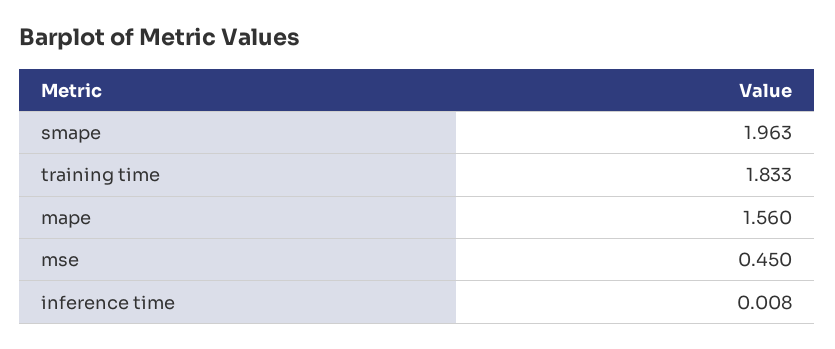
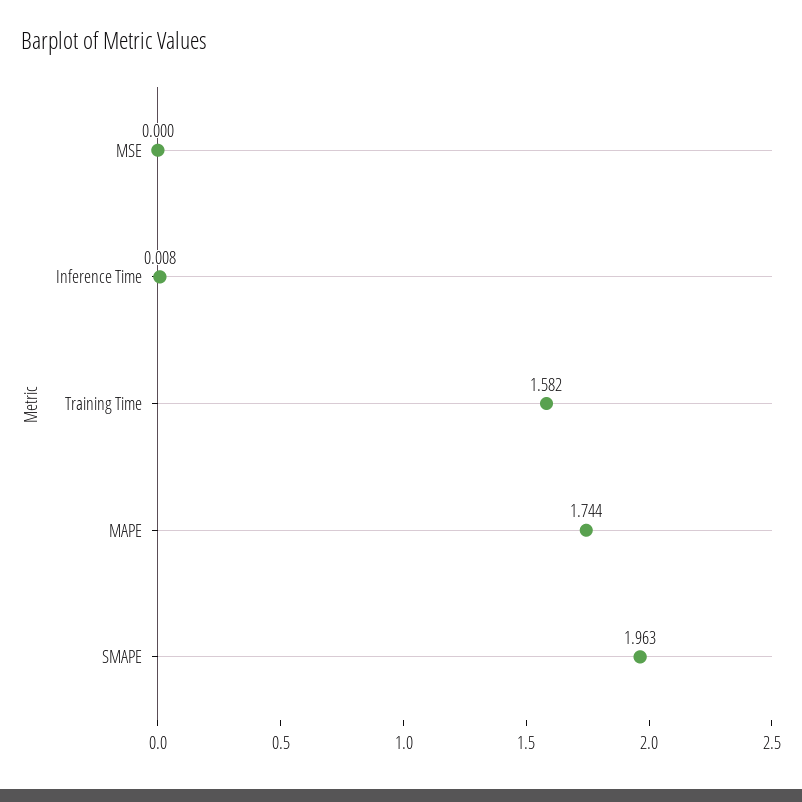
training time: 1.833 -> 1.582
mape: 1.56 -> 1.744
mse: 0.45 -> 0

